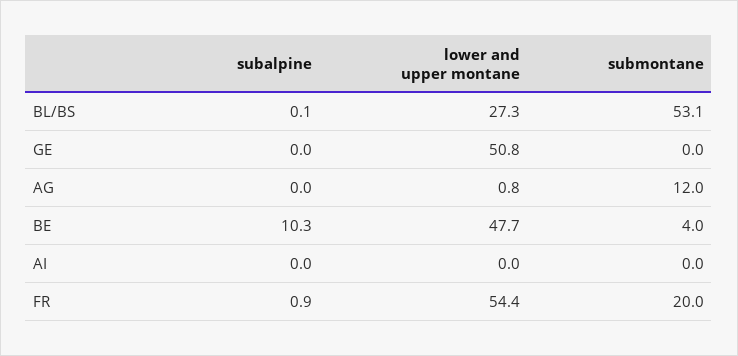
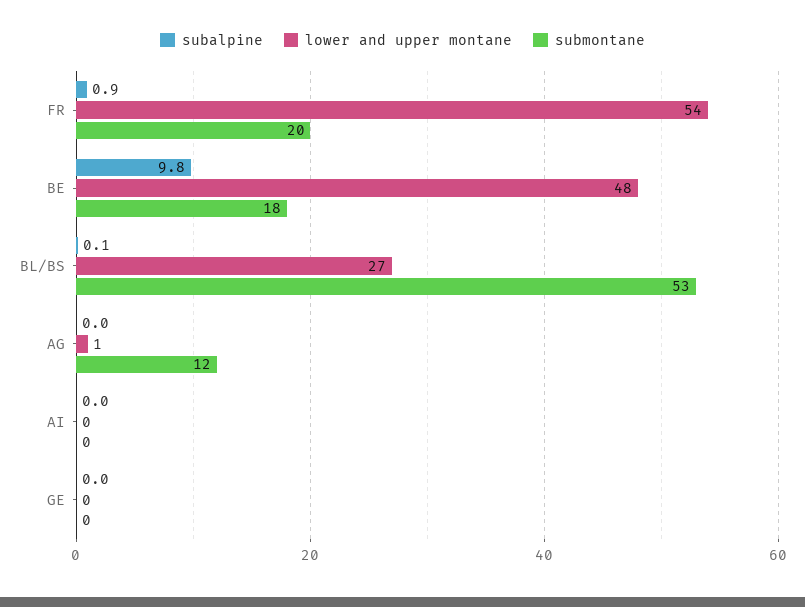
lower and upper montane, GE: 50.8 -> 0
subalpine, BE: 10.3 -> 9.8
submontane, BE: 4 -> 18

